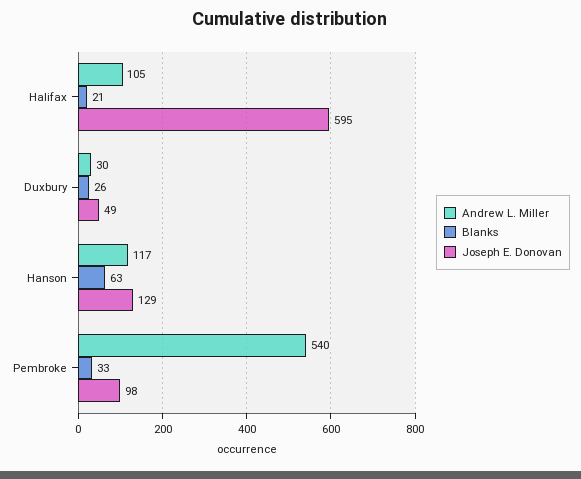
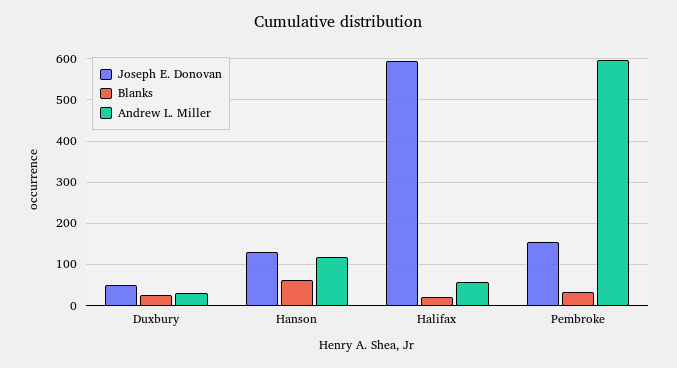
Andrew L. Miller, Halifax: 105 -> 60
Andrew L. Miller, Pembroke: 540 -> 600
Joseph E. Donovan, Pembroke: 98 -> 160

